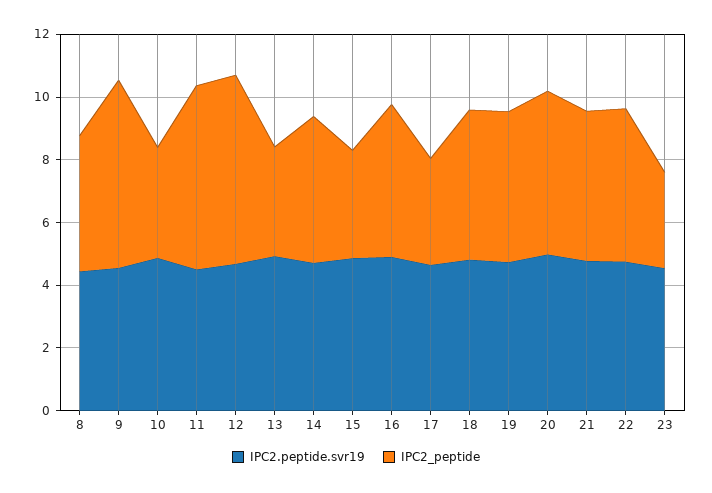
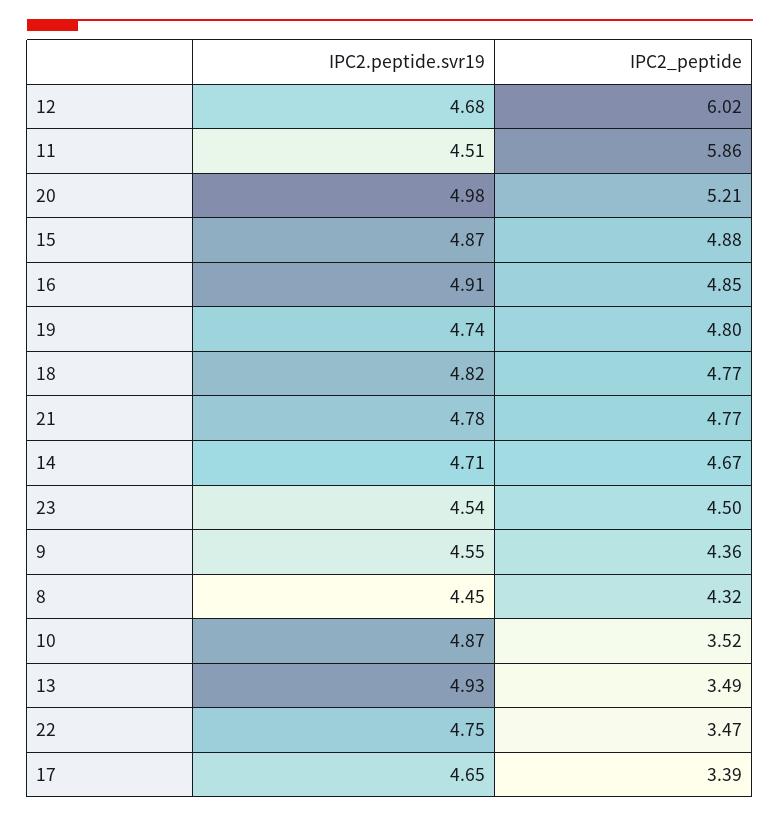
IPC2_peptide, 9: 6 -> 4.36
IPC2_peptide, 15: 3.5 -> 4.88
IPC2_peptide, 22: 5 -> 3.47
IPC2_peptide, 23: 3 -> 4.5

